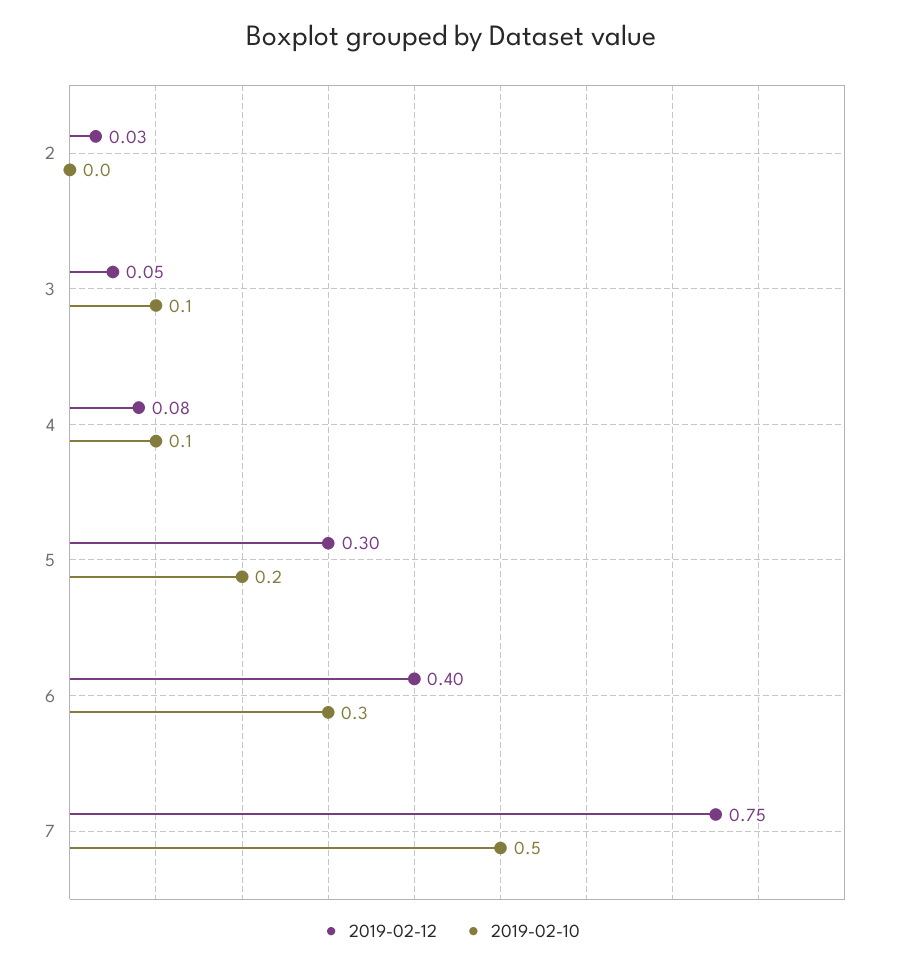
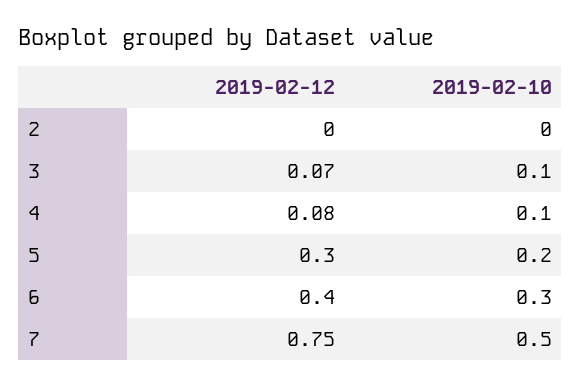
2019-02-12, 2: 0.03 -> 0
2019-02-12, 3: 0.05 -> 0.07

